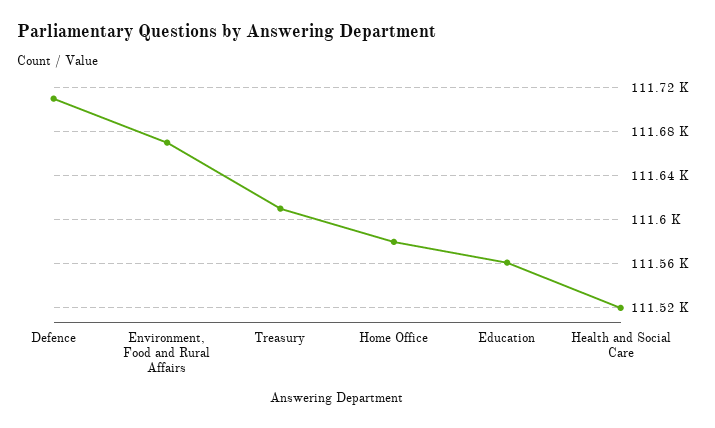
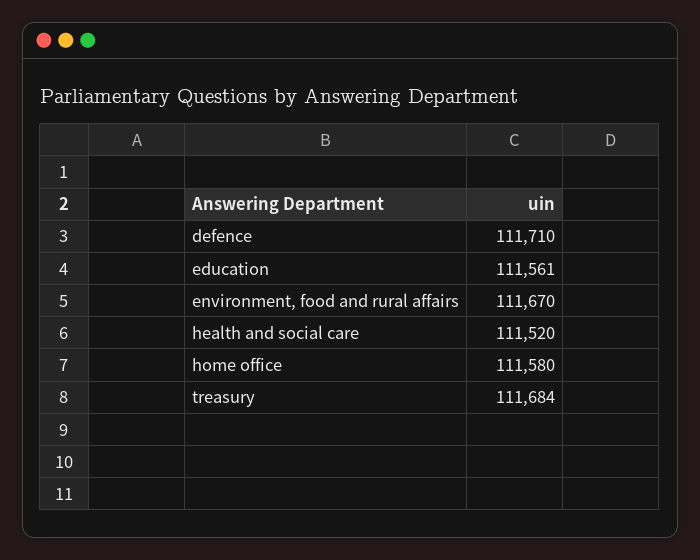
Treasury: 111610 -> 111684

